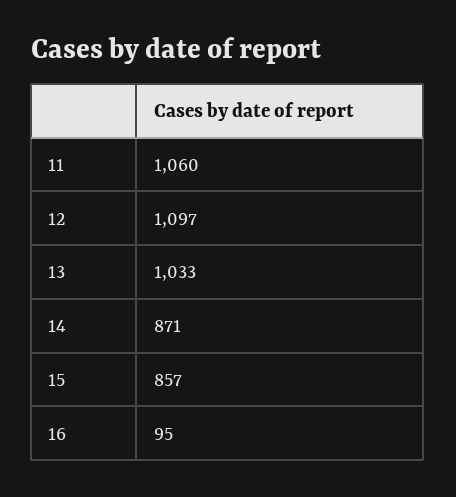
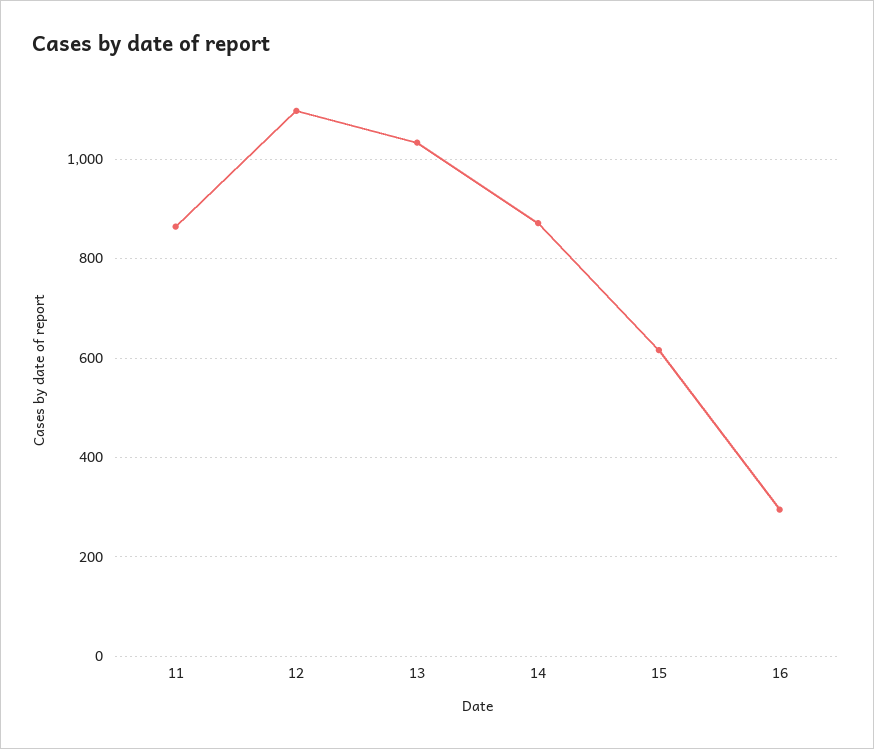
11: 1060 -> 860
15: 857 -> 620
16: 95 -> 300

